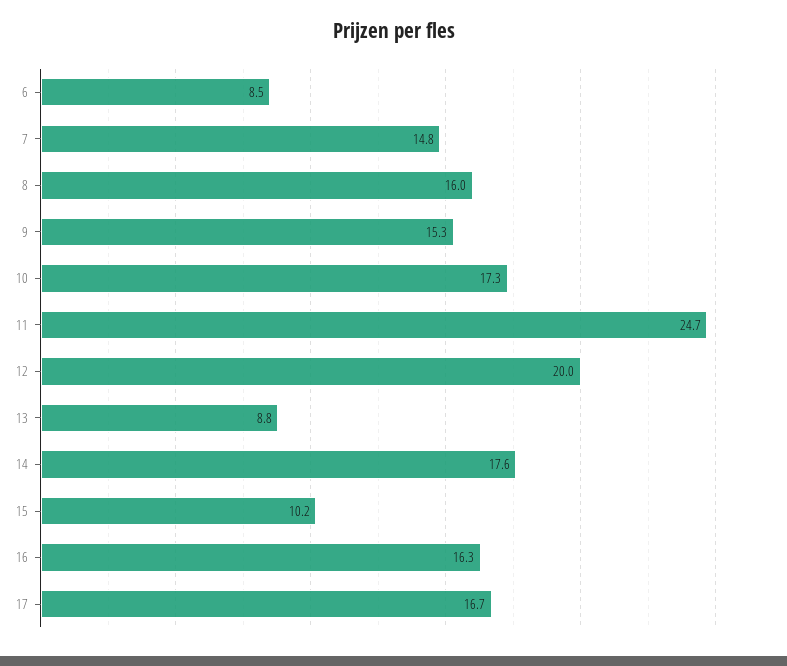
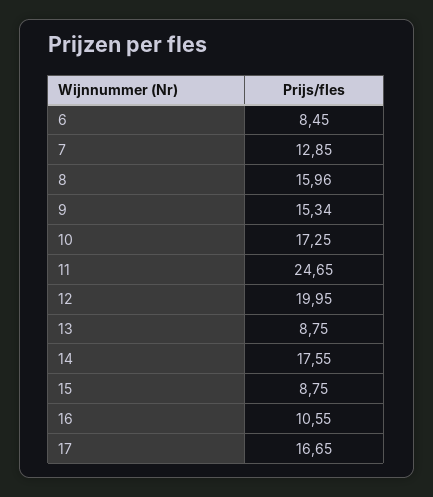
7: 14.8 -> 12.85
15: 10.2 -> 8.75
16: 16.3 -> 10.55

